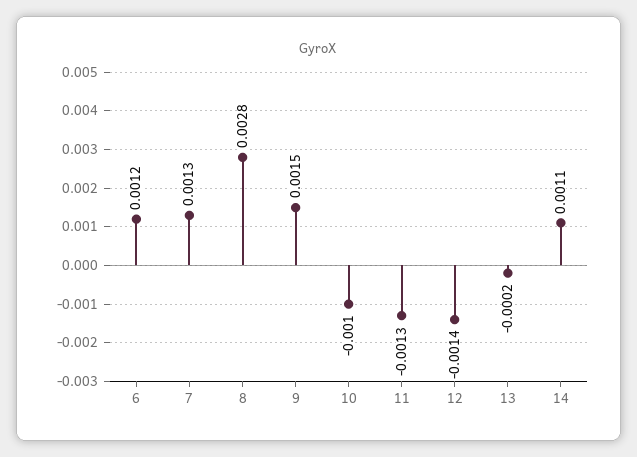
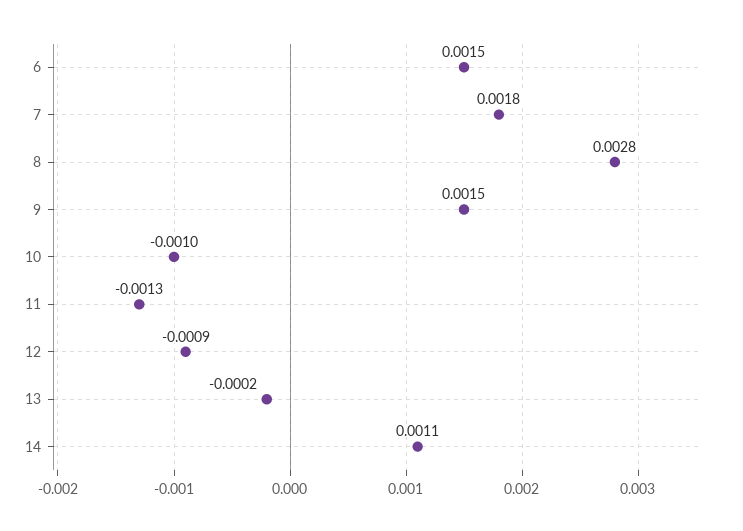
6: 0.0012 -> 0.0015
7: 0.0013 -> 0.0018
12: -0.0014 -> -0.0009

